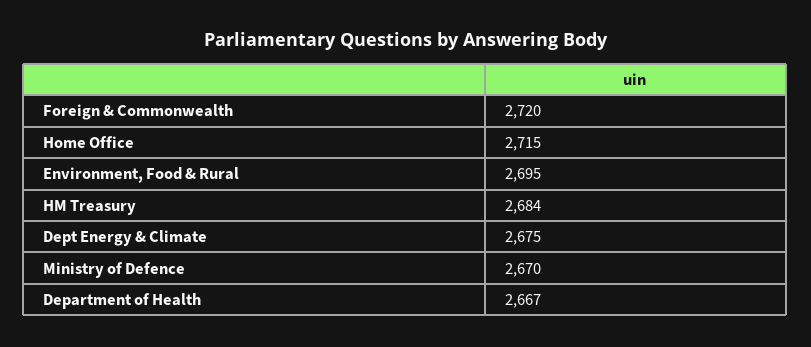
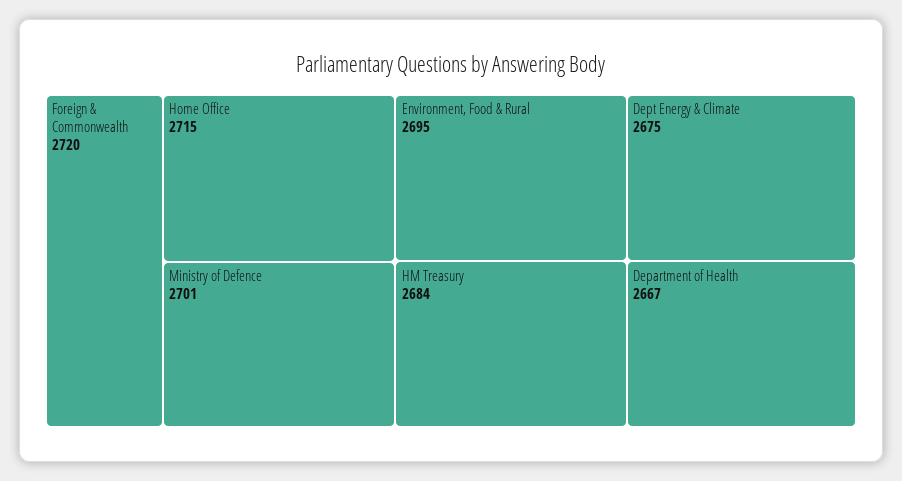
Ministry of Defence: 2670 -> 2701

